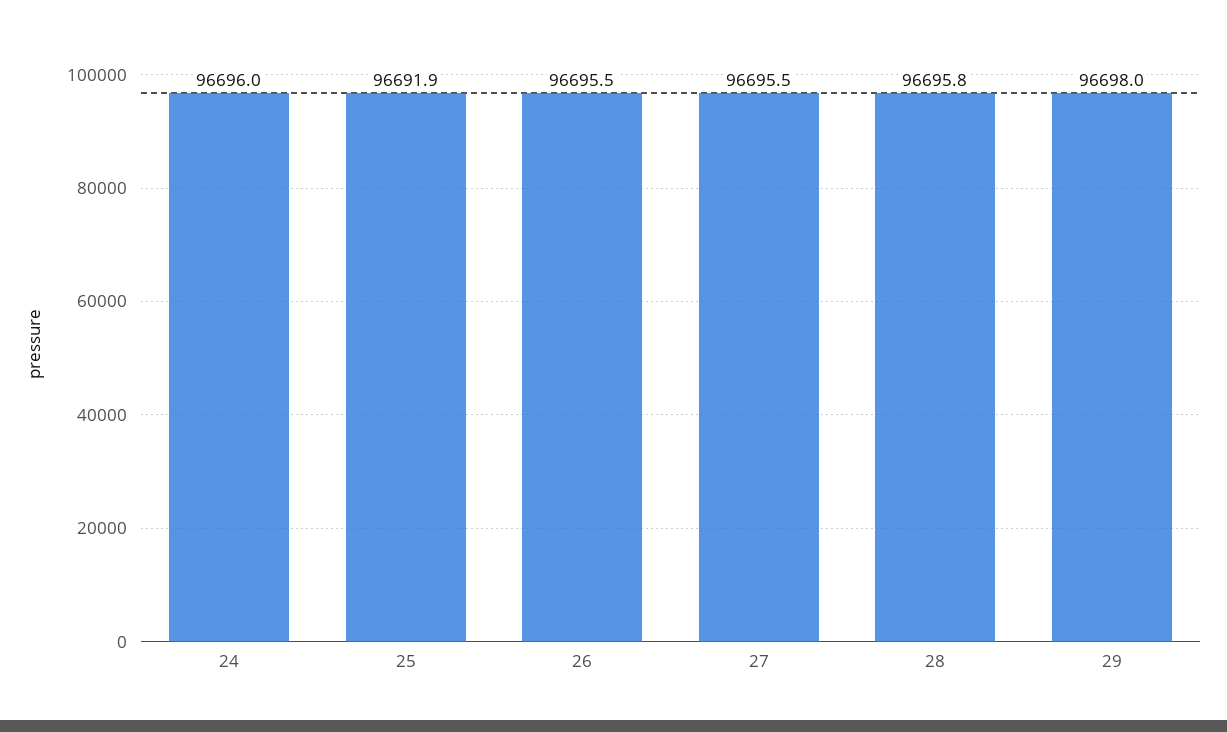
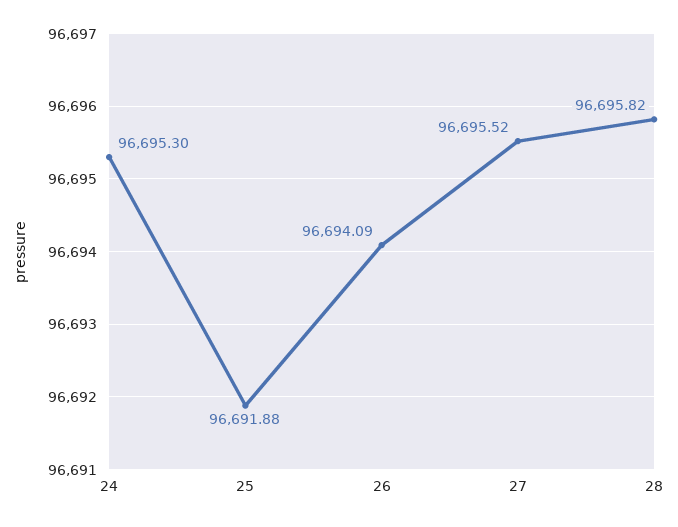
24: 96696 -> 96695.3
26: 96695.5 -> 96694.09
29: 96698 -> none

